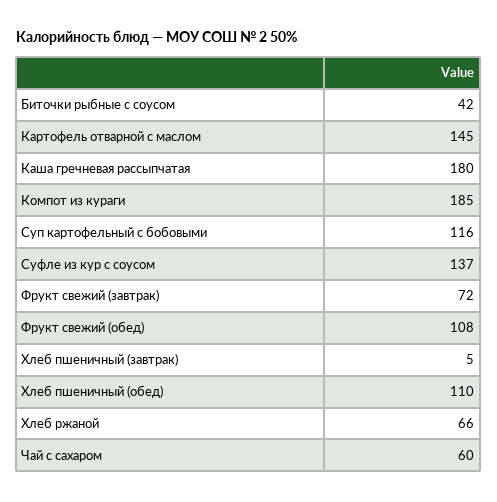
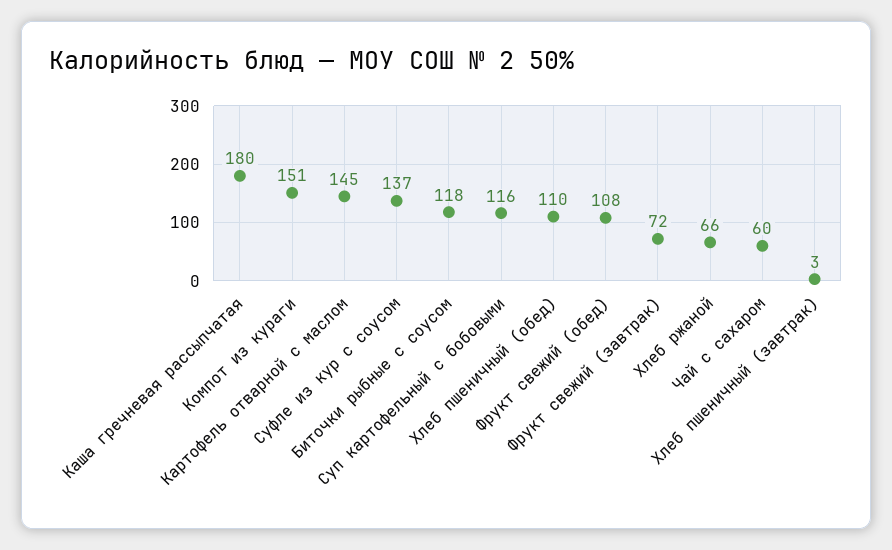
Биточки рыбные с соусом: 42 -> 118
Компот из кураги: 185 -> 151
Хлеб пшеничный (завтрак): 5 -> 3

